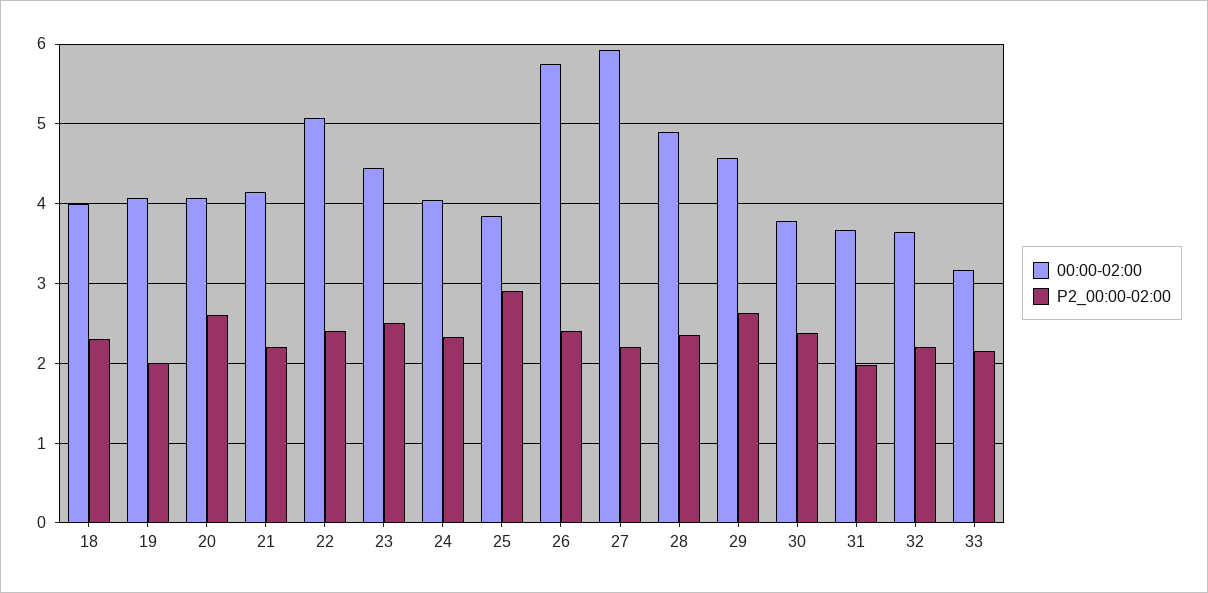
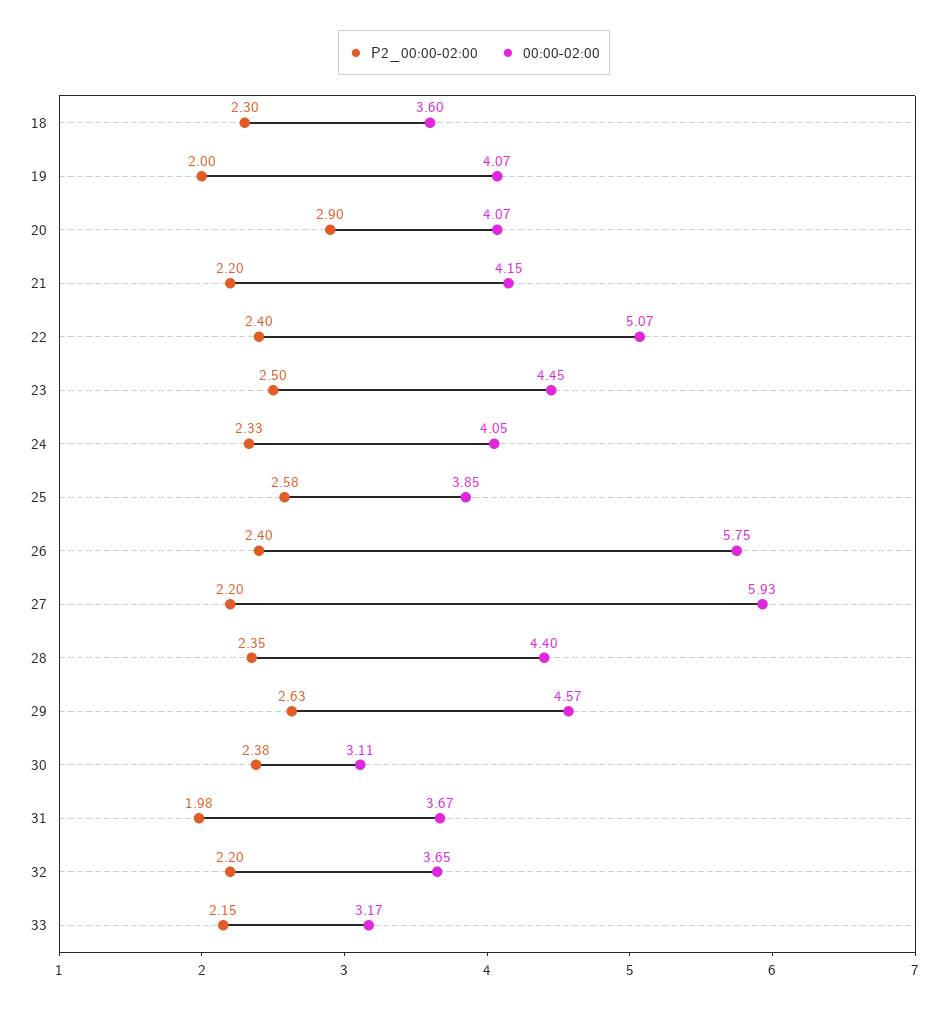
00:00-02:00, 18: 4 -> 3.6
P2_00:00-02:00, 20: 2.6 -> 2.9
P2_00:00-02:00, 25: 2.9 -> 2.58
00:00-02:00, 28: 4.9 -> 4.4
00:00-02:00, 30: 3.8 -> 3.11

